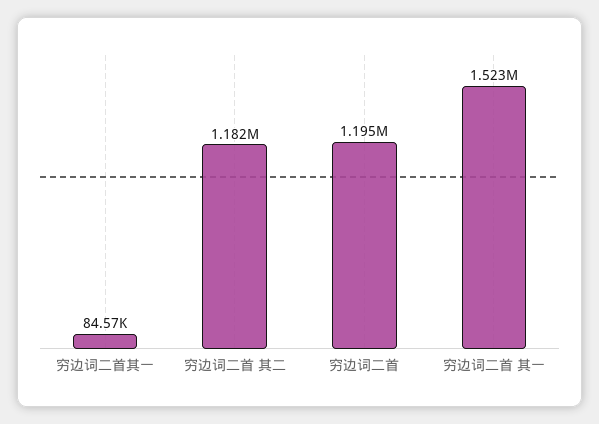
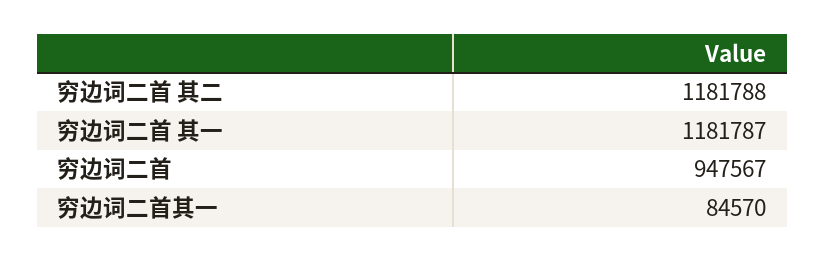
穷边词二首: 1195000 -> 947567
穷边词二首 其一: 1523000 -> 1181787

